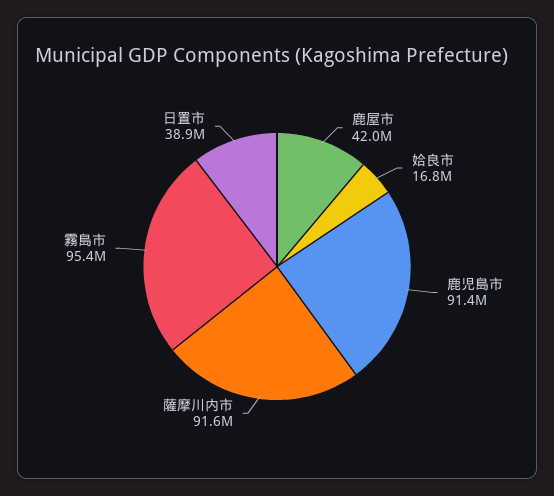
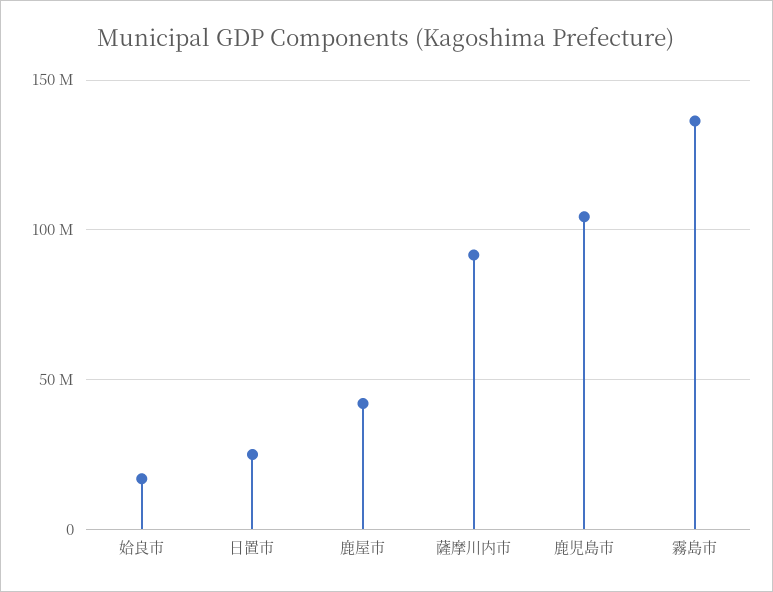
鹿児島市: 91400000 -> 105000000
霧島市: 95400000 -> 135000000
日置市: 38900000 -> 25000000

